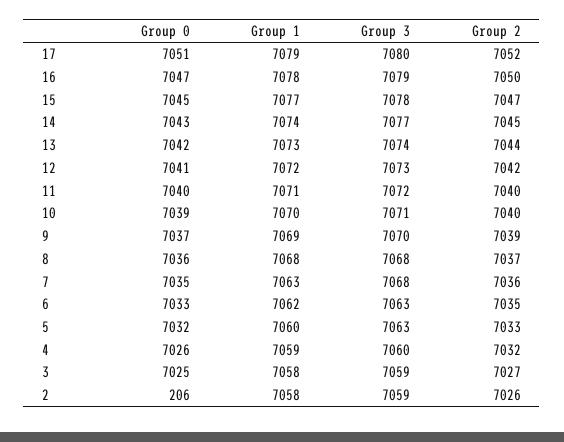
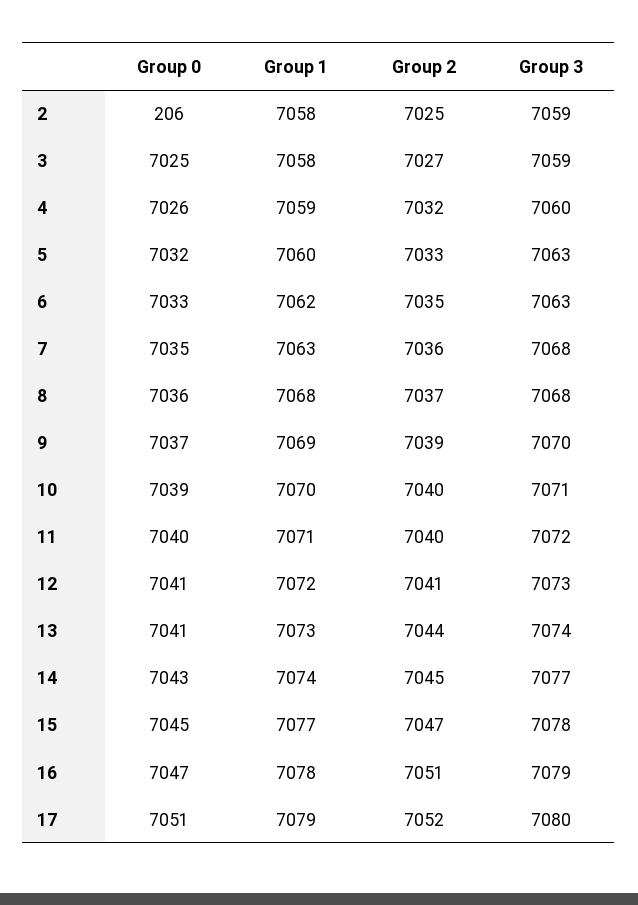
Group 2, 16: 7050 -> 7051
Group 0, 13: 7042 -> 7041
Group 2, 12: 7042 -> 7041
Group 2, 2: 7026 -> 7025

